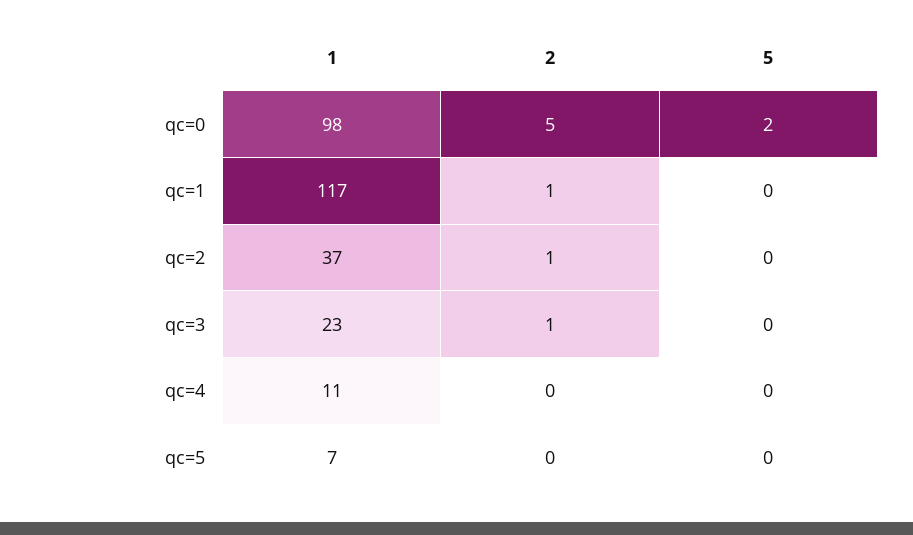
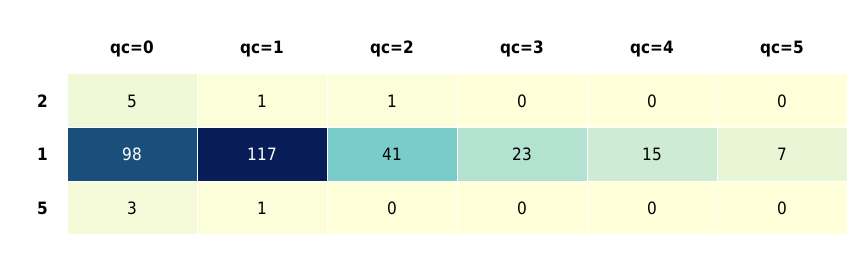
5, qc=0: 2 -> 3
5, qc=1: 0 -> 1
1, qc=2: 37 -> 41
2, qc=3: 1 -> 0
1, qc=4: 11 -> 15

